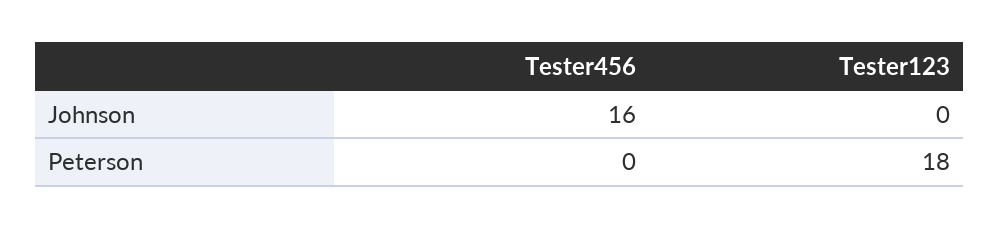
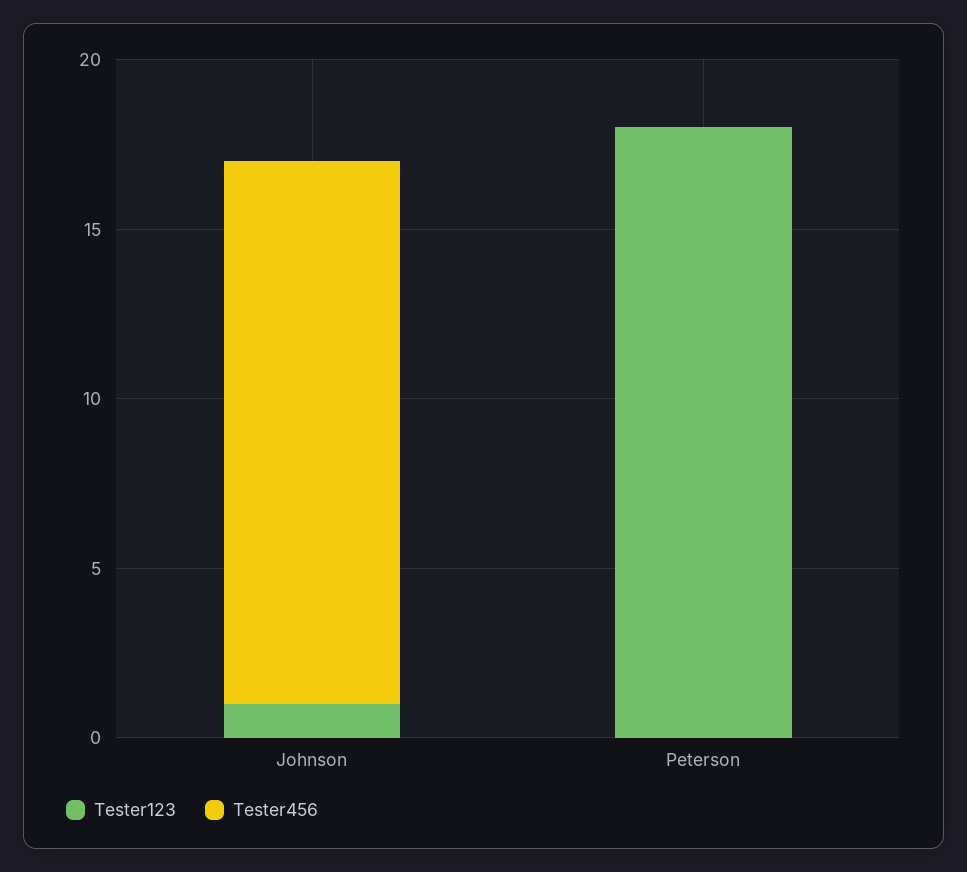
Tester123, Johnson: 0 -> 1

